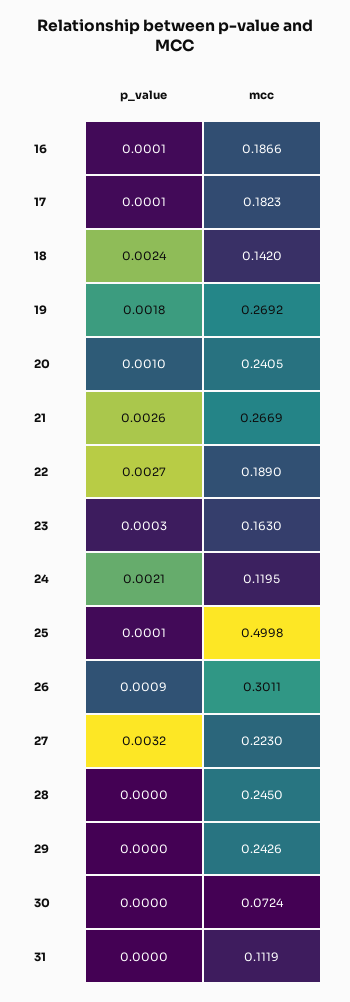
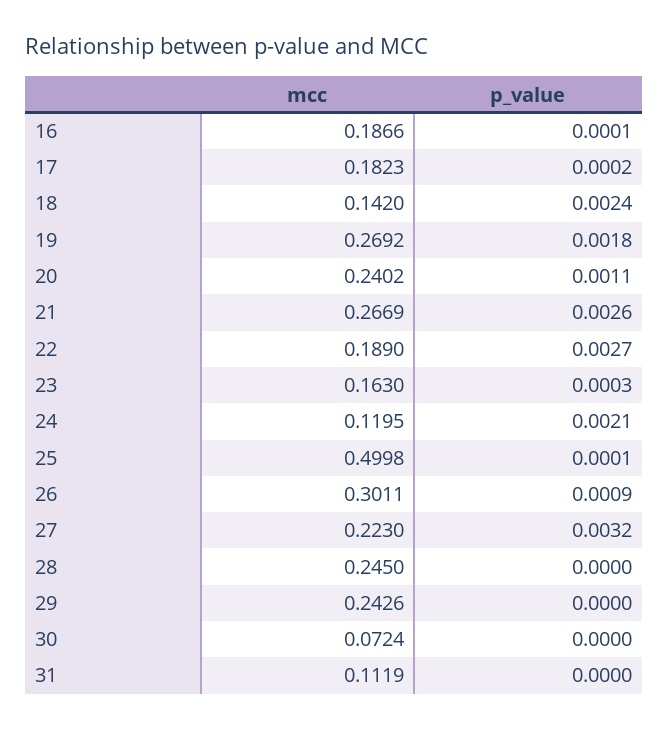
p_value, 17: 0.0001 -> 0.0002
p_value, 20: 0.001 -> 0.0011
mcc, 20: 0.2405 -> 0.2402

